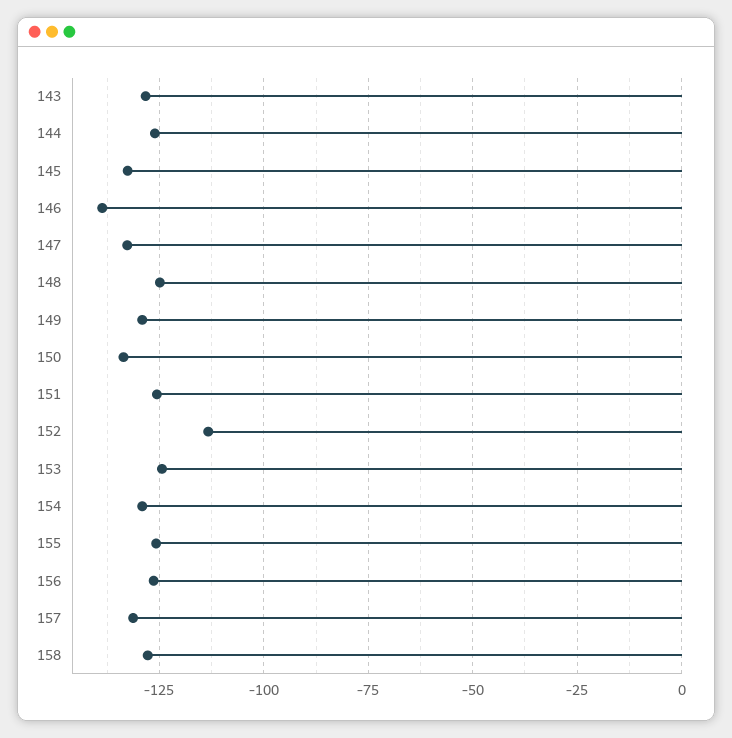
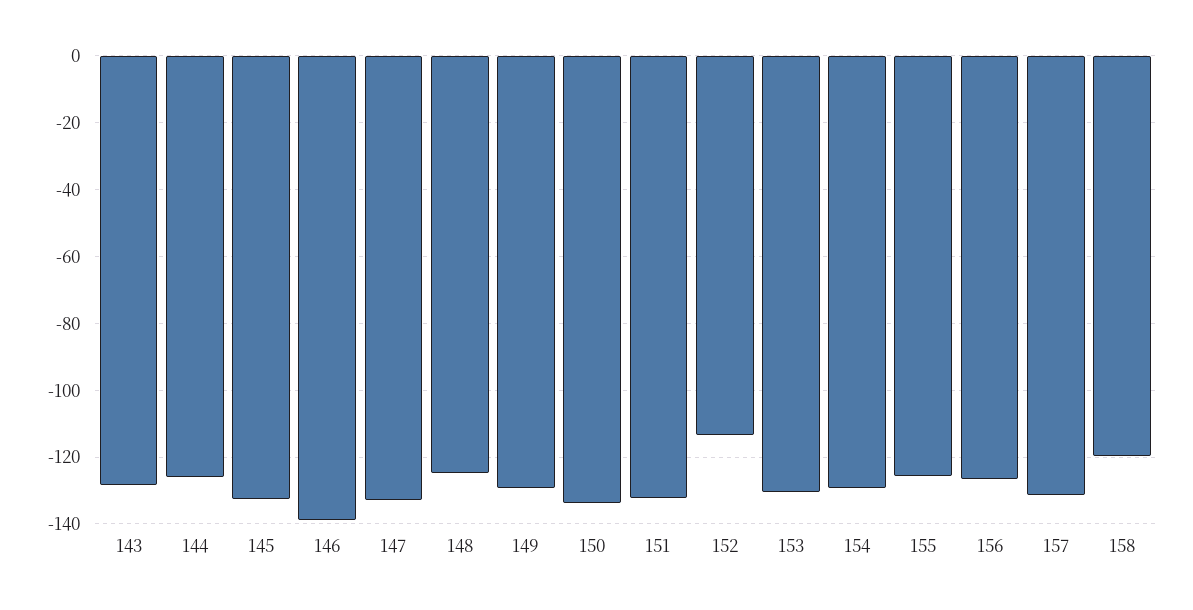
151: -125 -> -132
153: -125 -> -130
158: -127.5 -> -120

